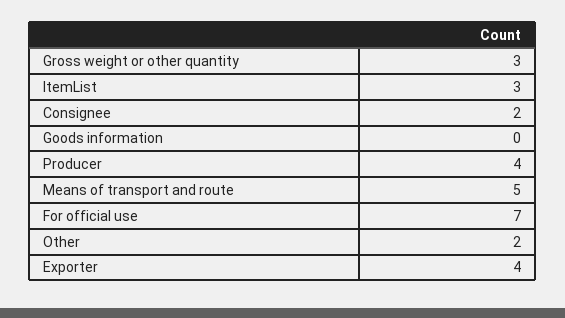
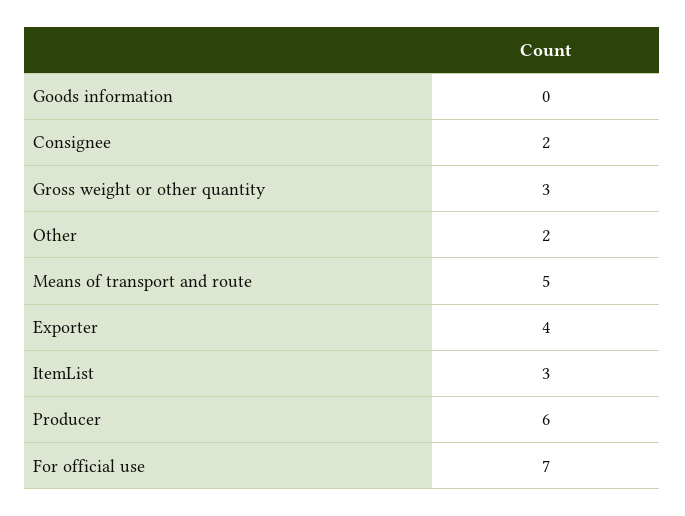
Producer: 4 -> 6

